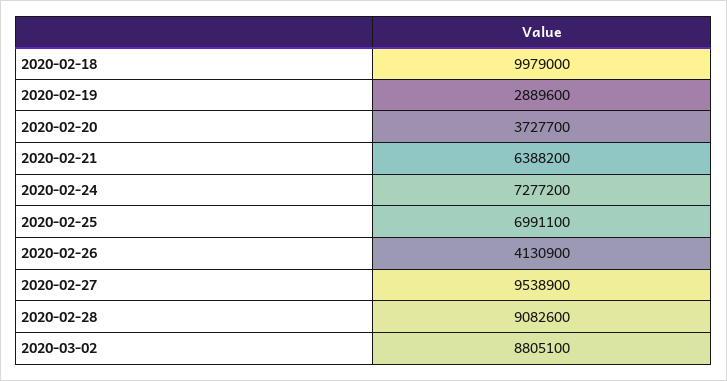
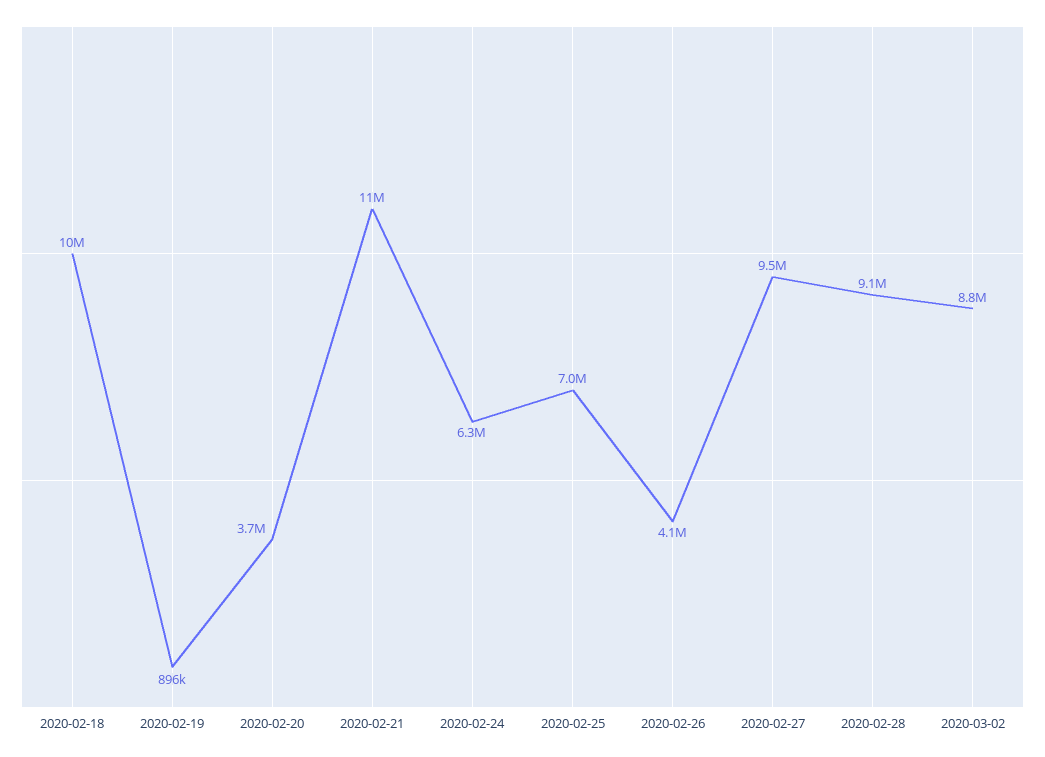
2020-02-19: 2889600 -> 896000
2020-02-21: 6388200 -> 11000000
2020-02-24: 7277200 -> 6300000

